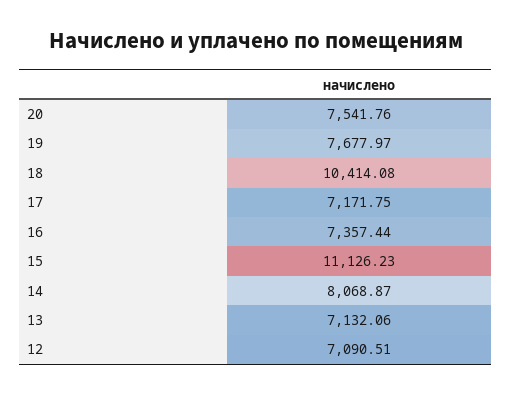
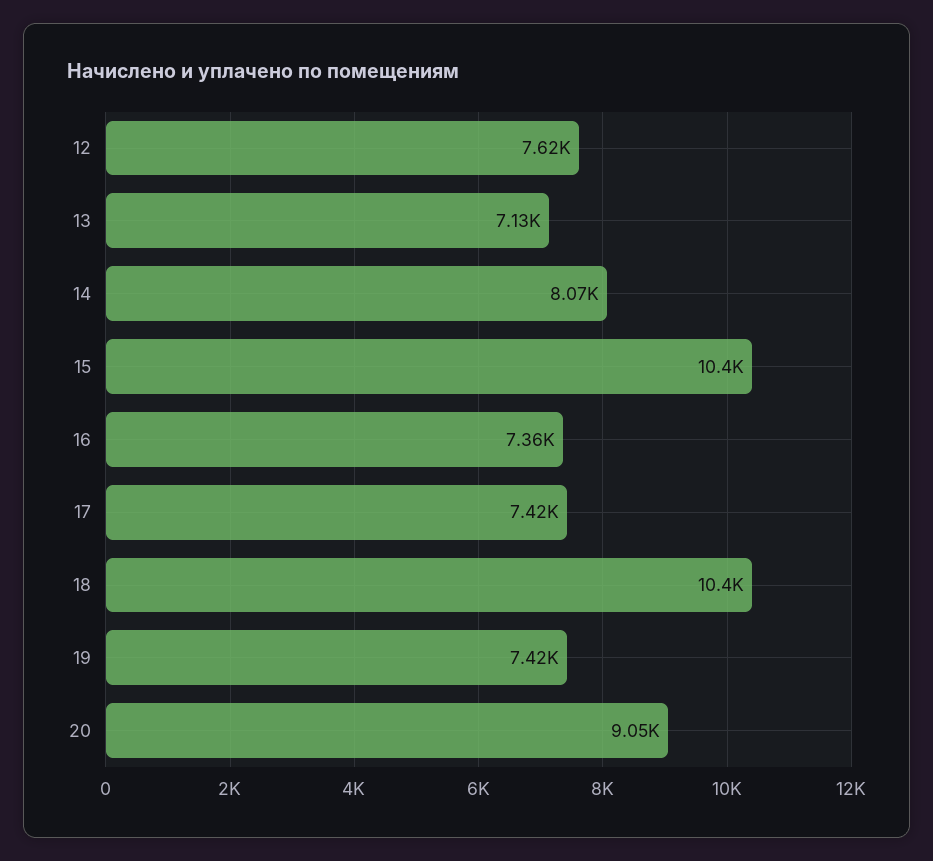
20: 7541.76 -> 9050
19: 7677.97 -> 7420
17: 7171.75 -> 7420
15: 11126.23 -> 10400
12: 7090.51 -> 7620

